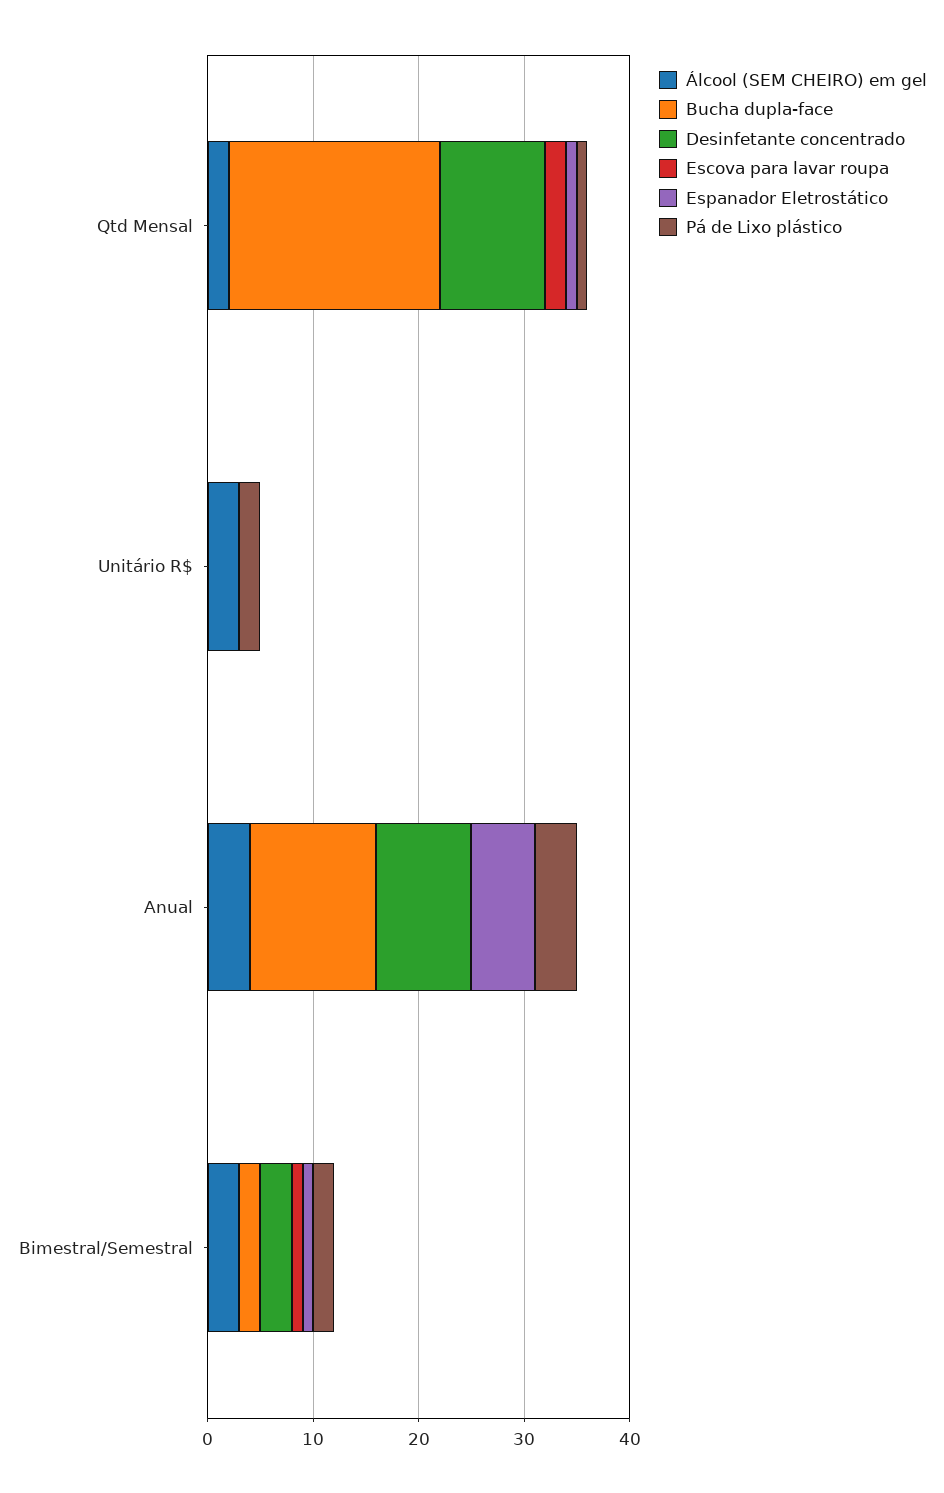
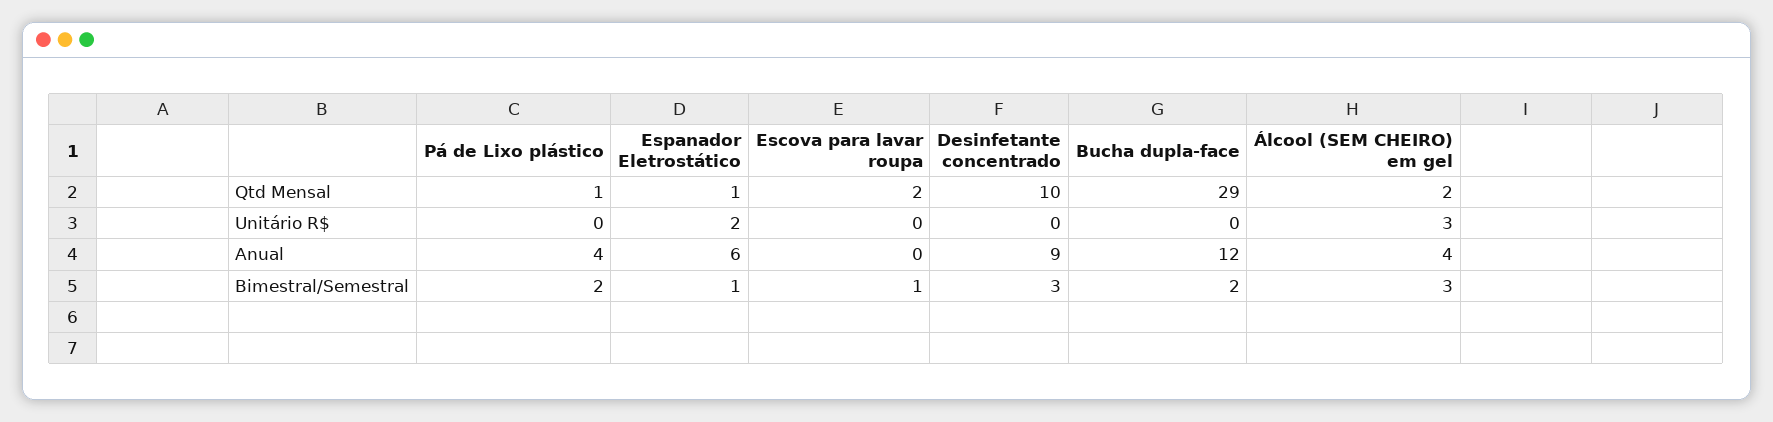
Bucha dupla-face, Qtd Mensal: 20 -> 29
Espanador Eletrostático, Unitário R$: 0 -> 2
Pá de Lixo plástico, Unitário R$: 2 -> 0

